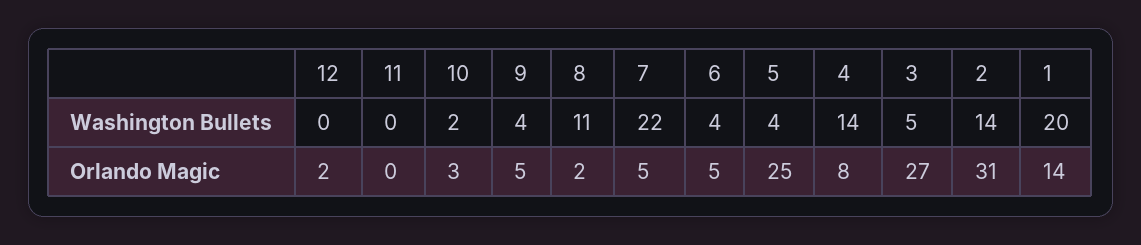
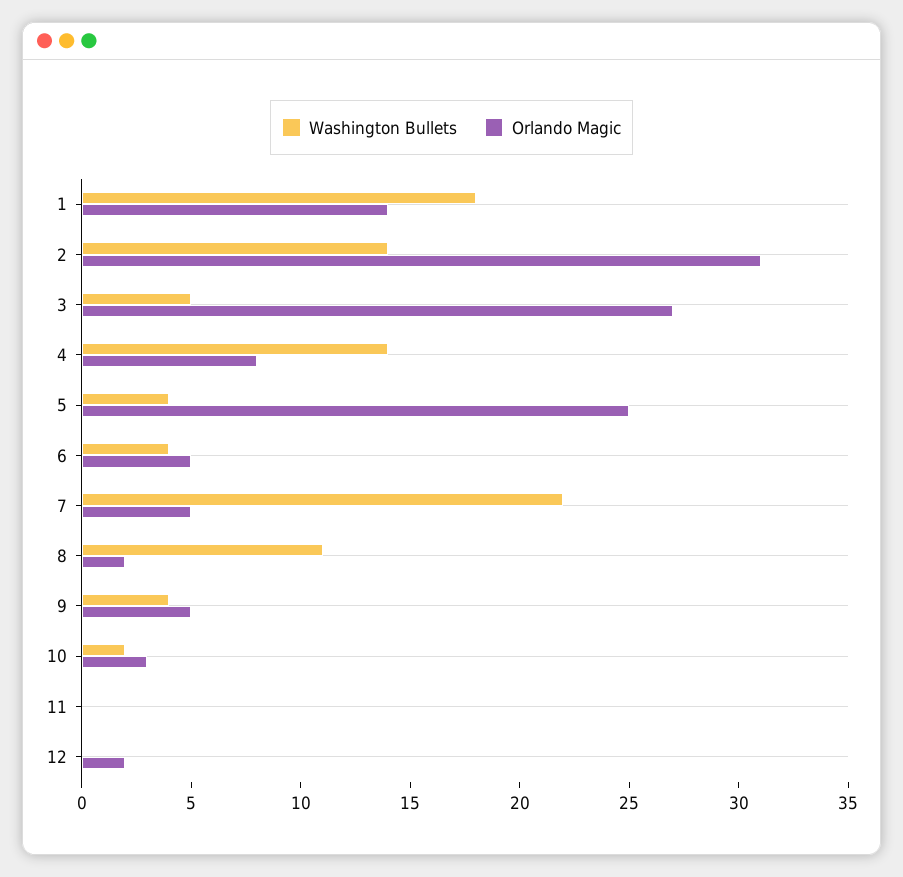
Washington Bullets, 1: 20 -> 18

